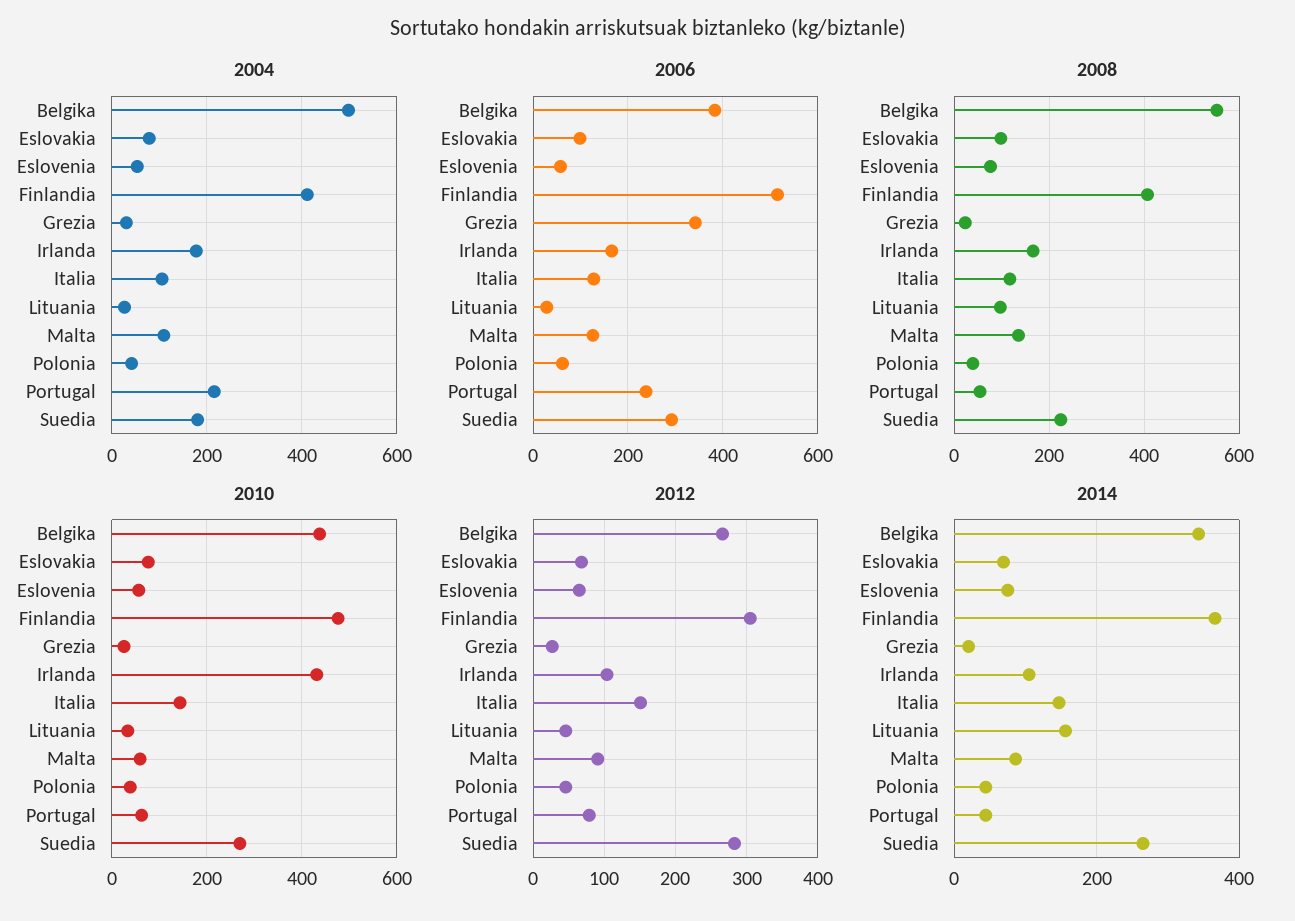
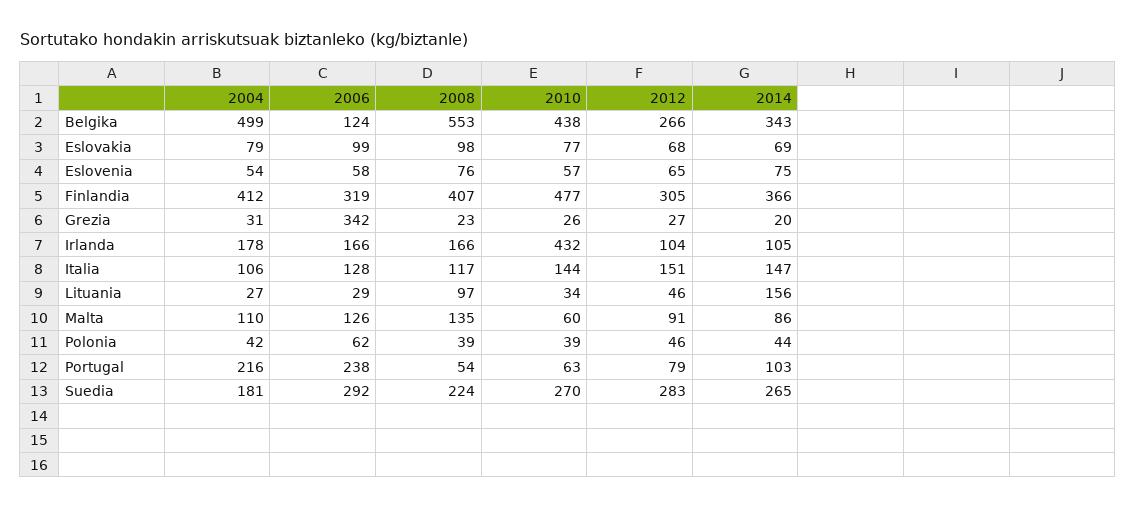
2006, Belgika: 380 -> 124
2006, Finlandia: 520 -> 319
2014, Portugal: 40 -> 103

